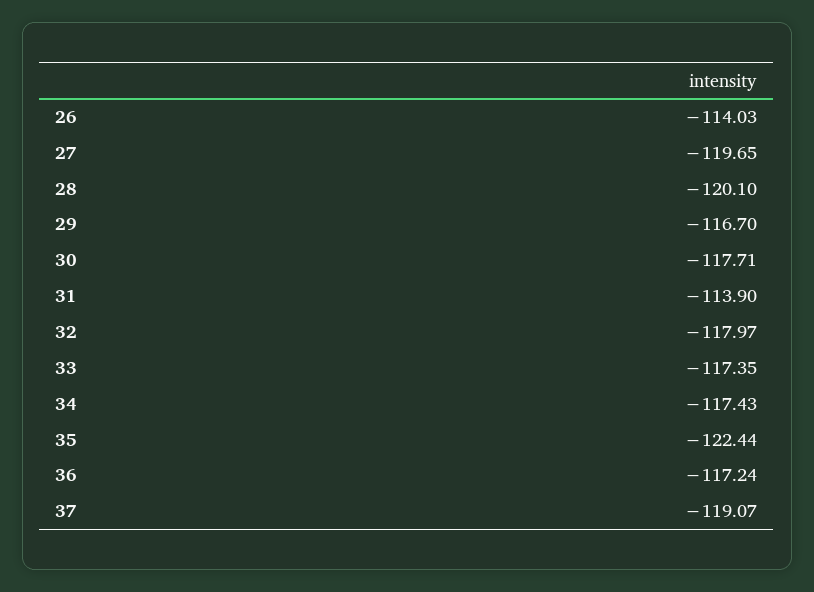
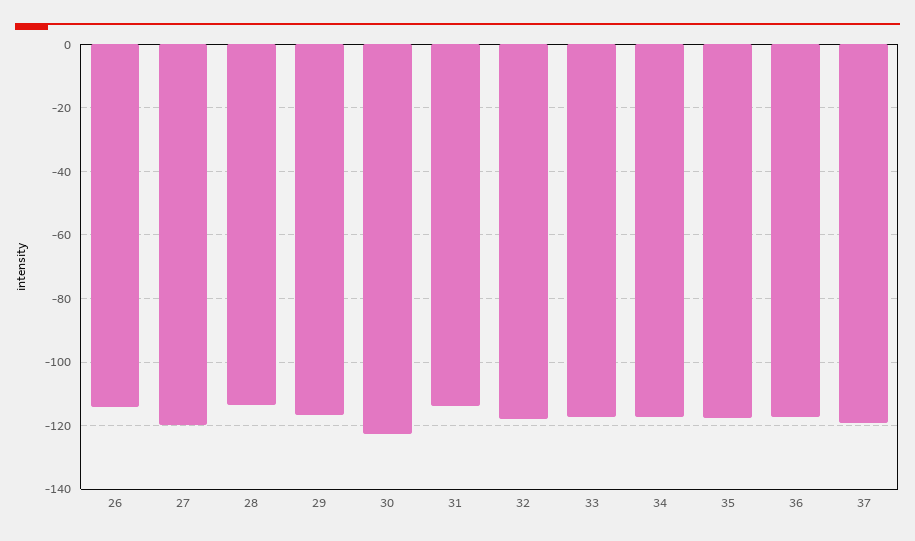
28: -120.1 -> -114
30: -117.71 -> -122
35: -122.44 -> -118

